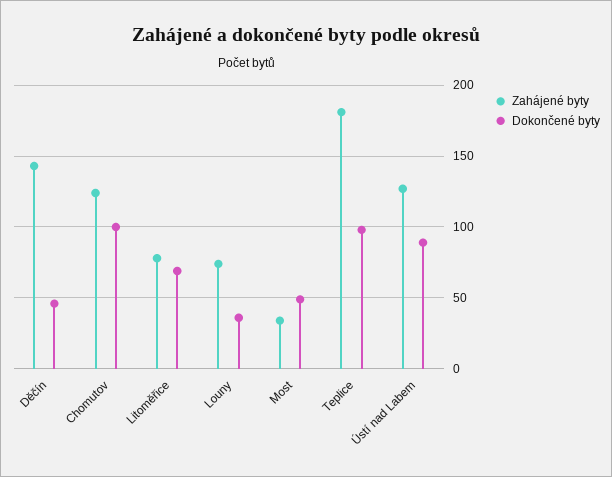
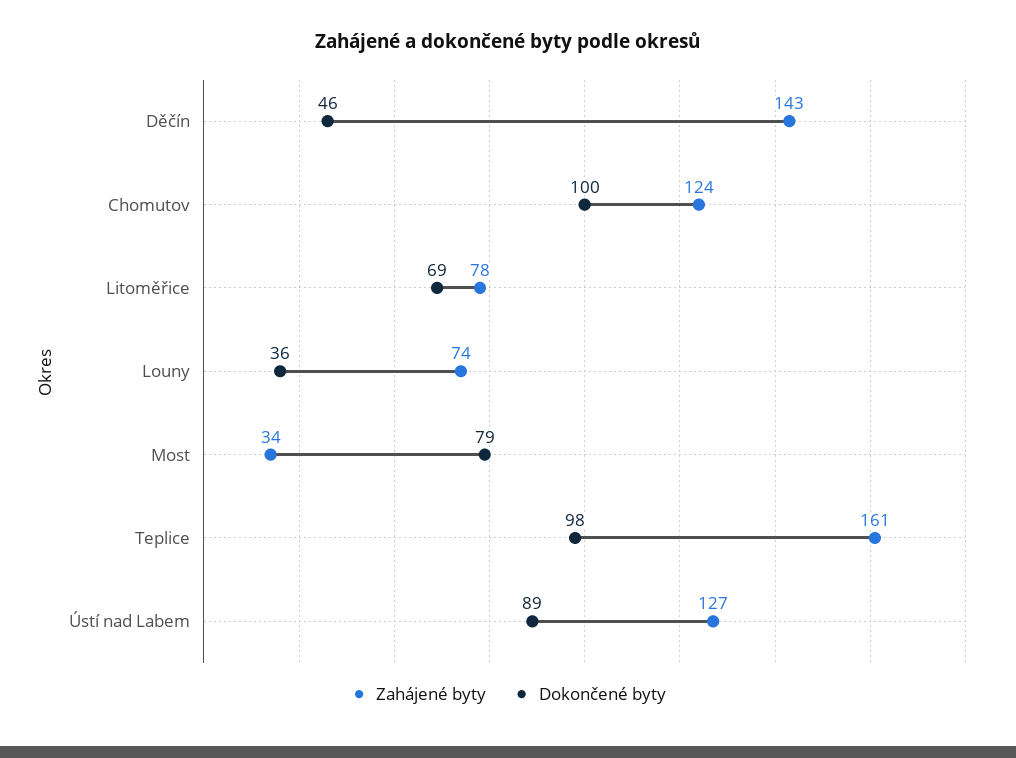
Dokončené byty, Most: 50 -> 79
Zahájené byty, Teplice: 180 -> 161

